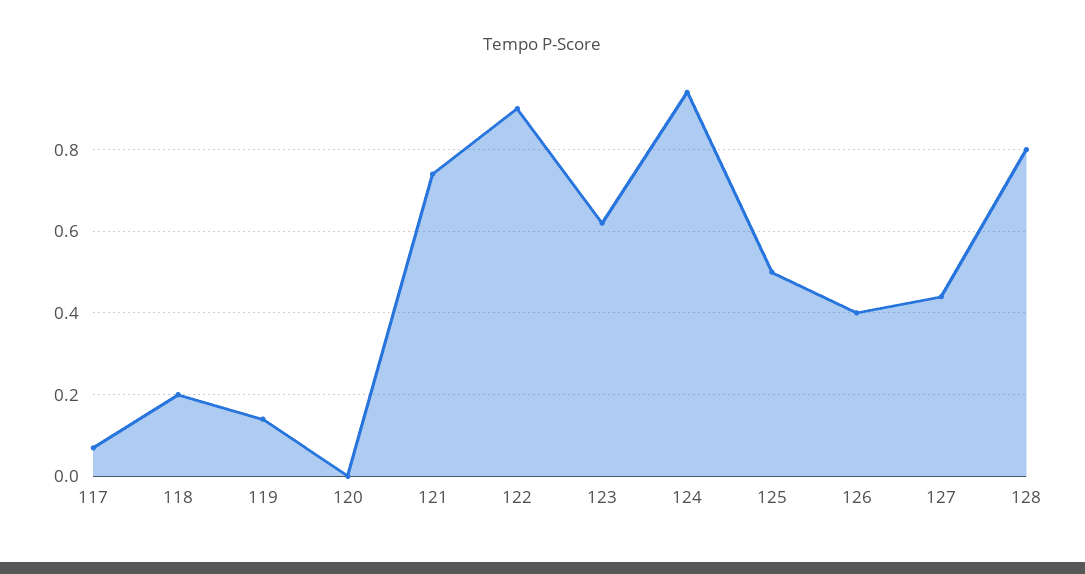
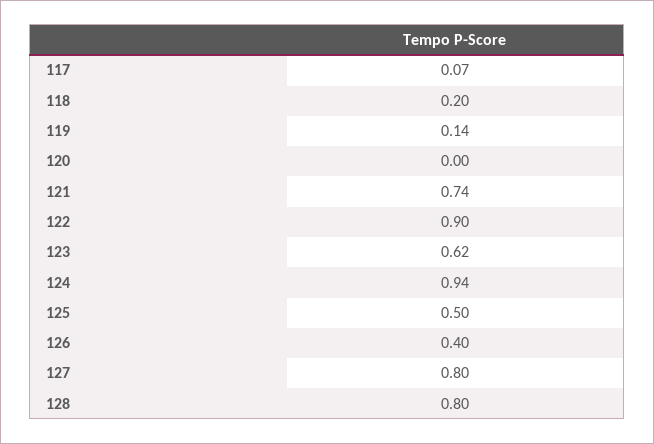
127: 0.45 -> 0.8

